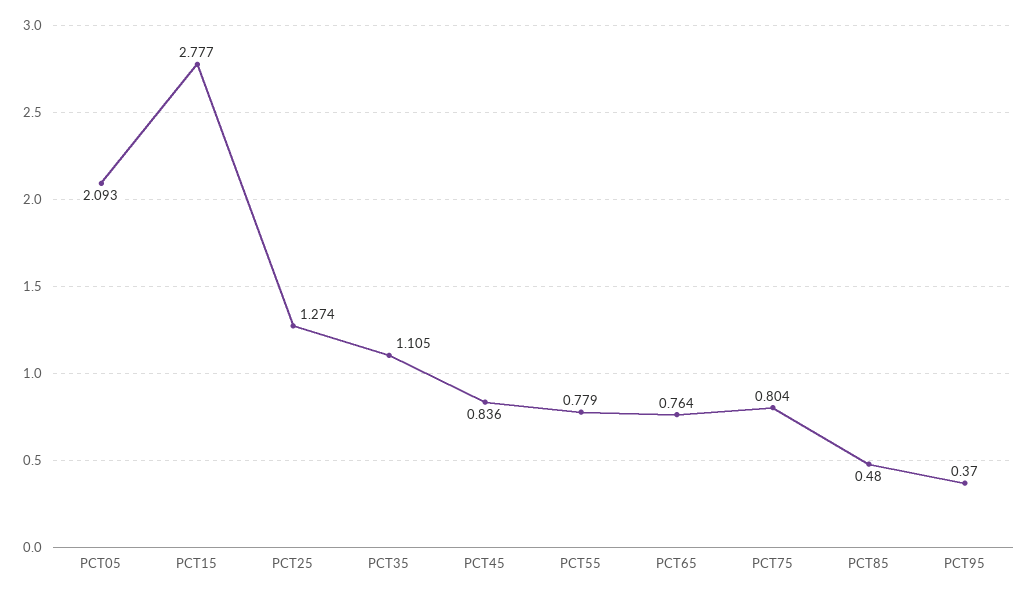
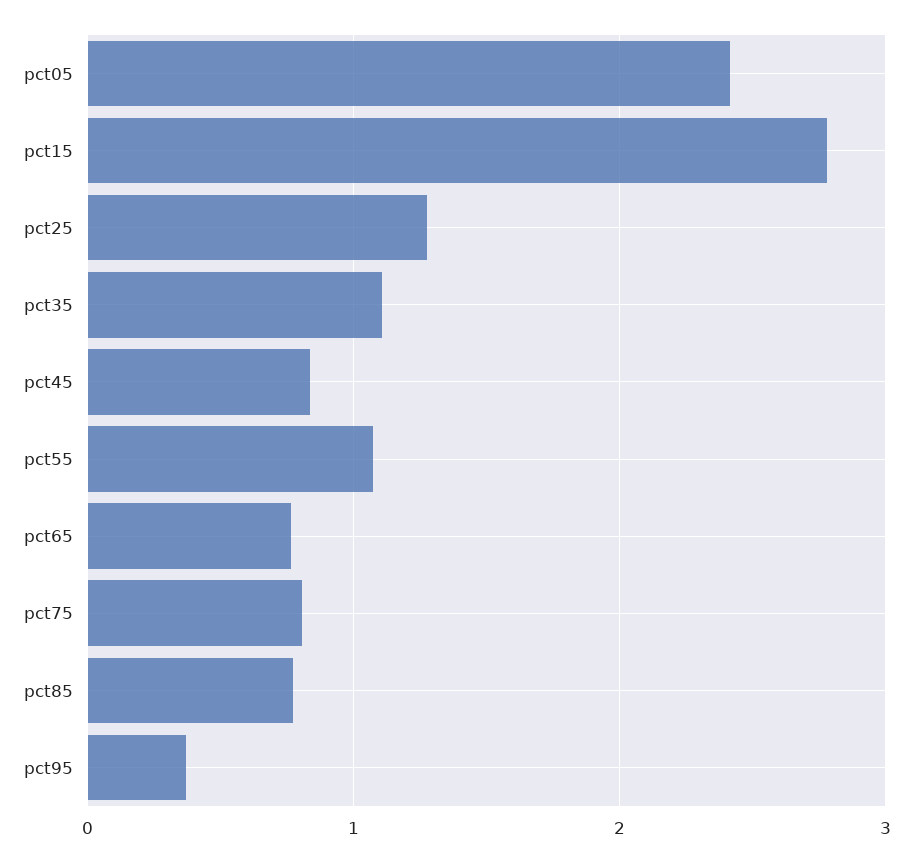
PCT05: 2.093 -> 2.4
PCT55: 0.779 -> 1.1
PCT85: 0.48 -> 0.8

